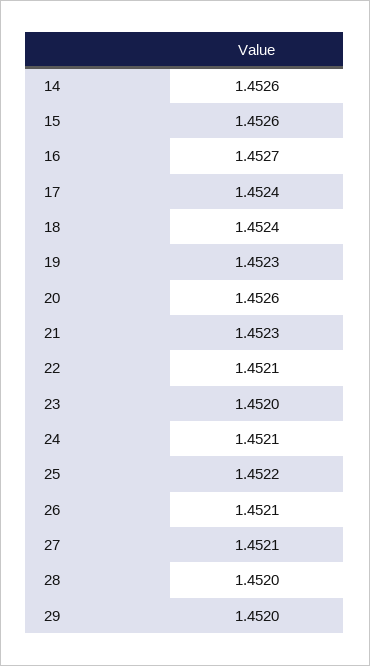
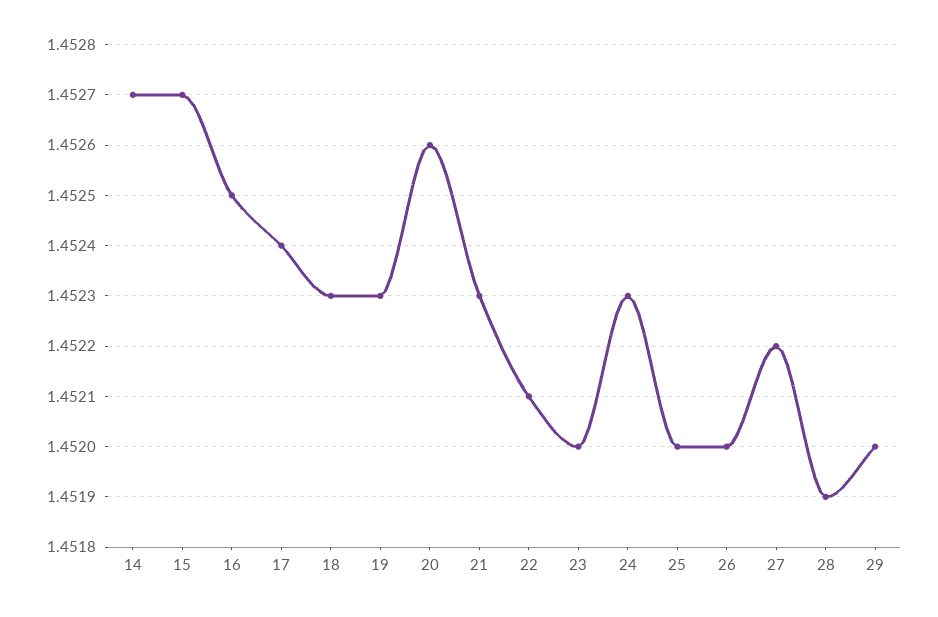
14: 1.4526 -> 1.4527
15: 1.4526 -> 1.4527
16: 1.4527 -> 1.4525
18: 1.4524 -> 1.4523
24: 1.4521 -> 1.4523
25: 1.4522 -> 1.452
26: 1.4521 -> 1.452
27: 1.4521 -> 1.4522
28: 1.452 -> 1.4519

